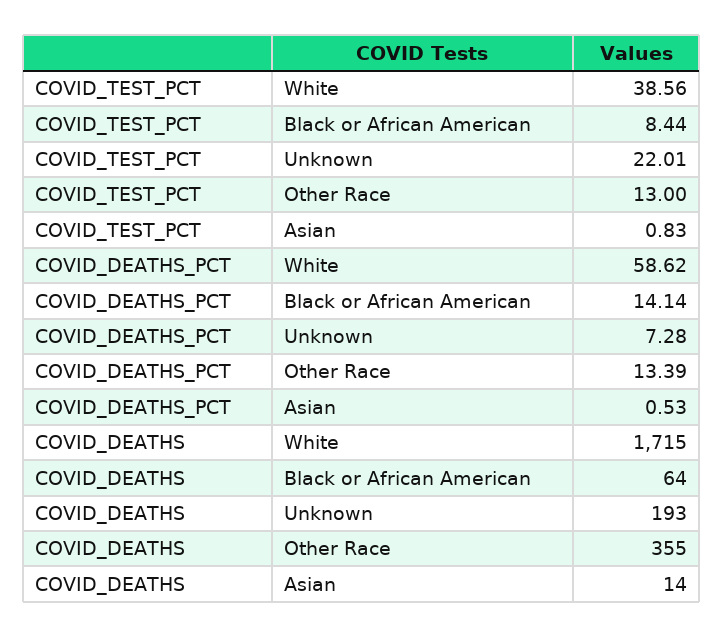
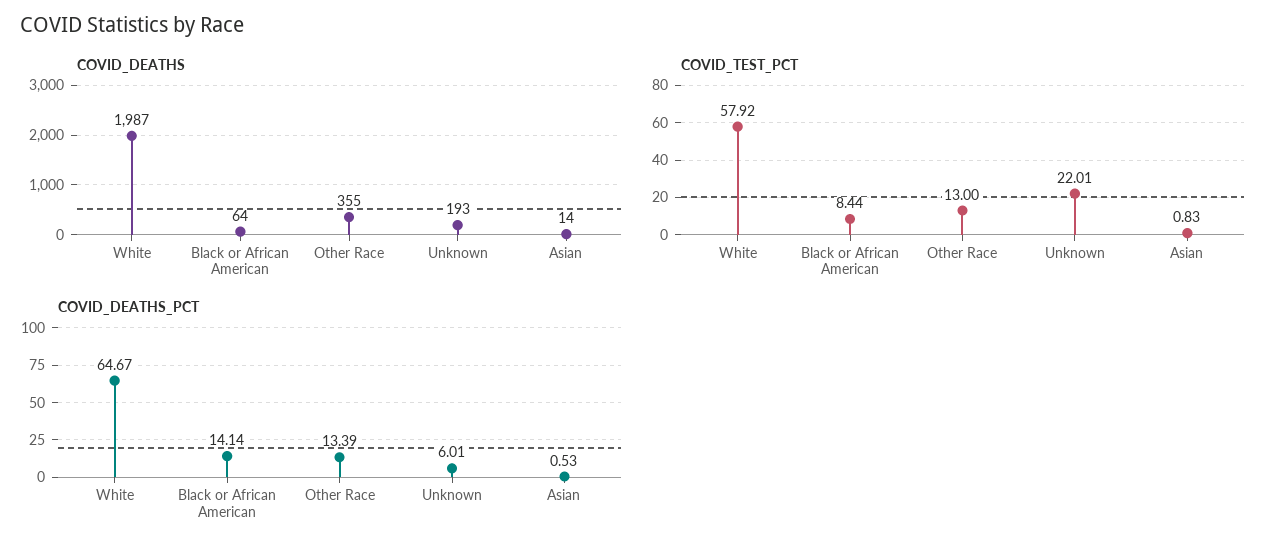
COVID_TEST_PCT, White: 38.56 -> 57.92
COVID_DEATHS_PCT, White: 58.62 -> 64.67
COVID_DEATHS_PCT, Unknown: 7.28 -> 6.01
COVID_DEATHS, White: 1715 -> 1987

